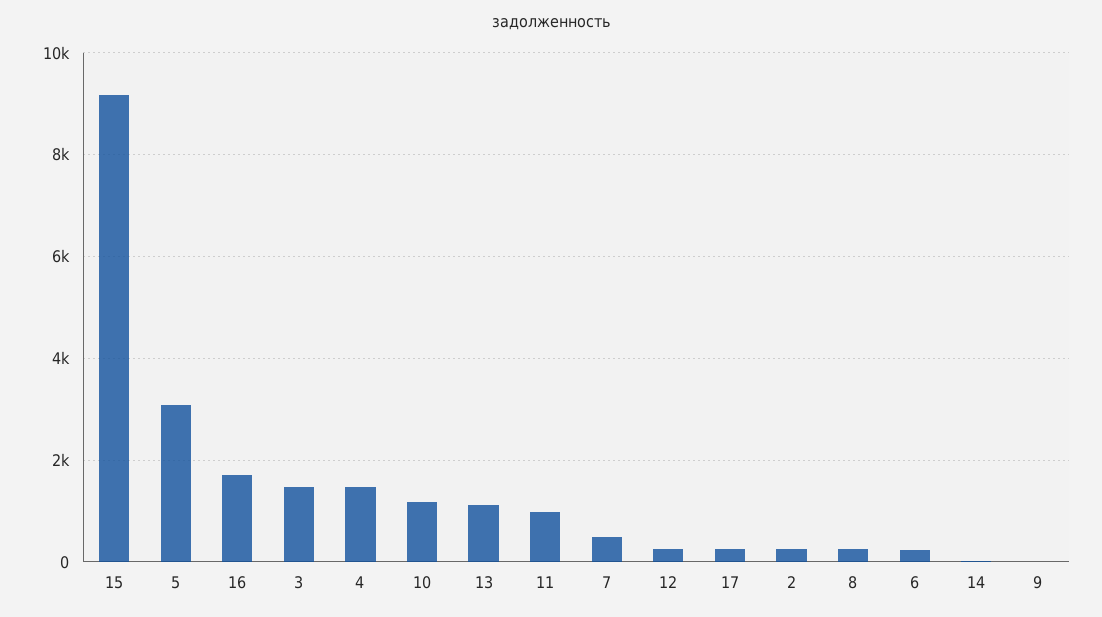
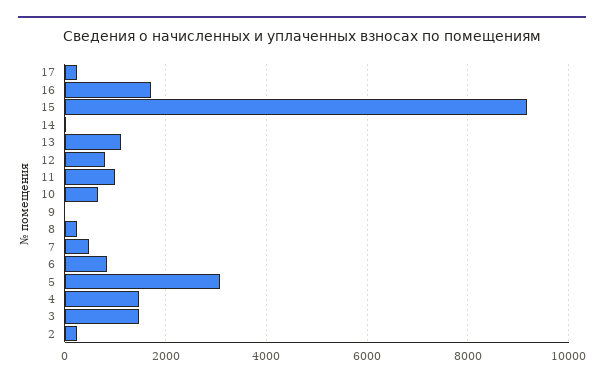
10: 1200 -> 600
12: 200 -> 800
6: 200 -> 800

